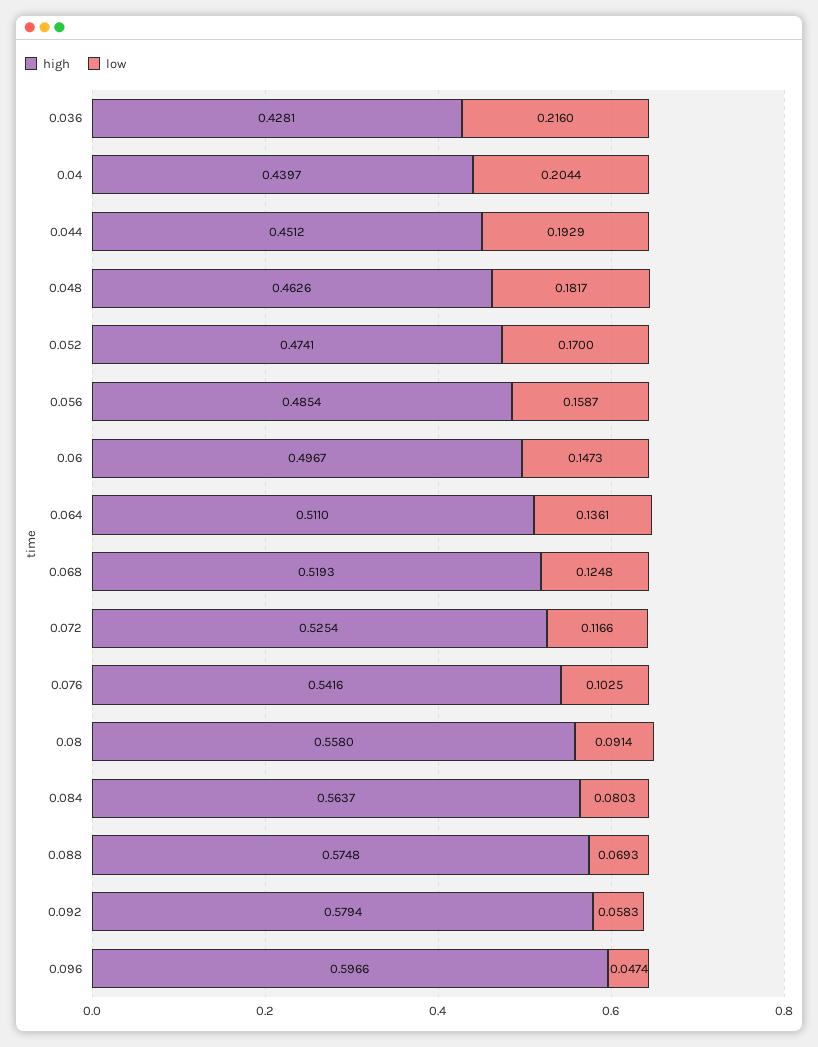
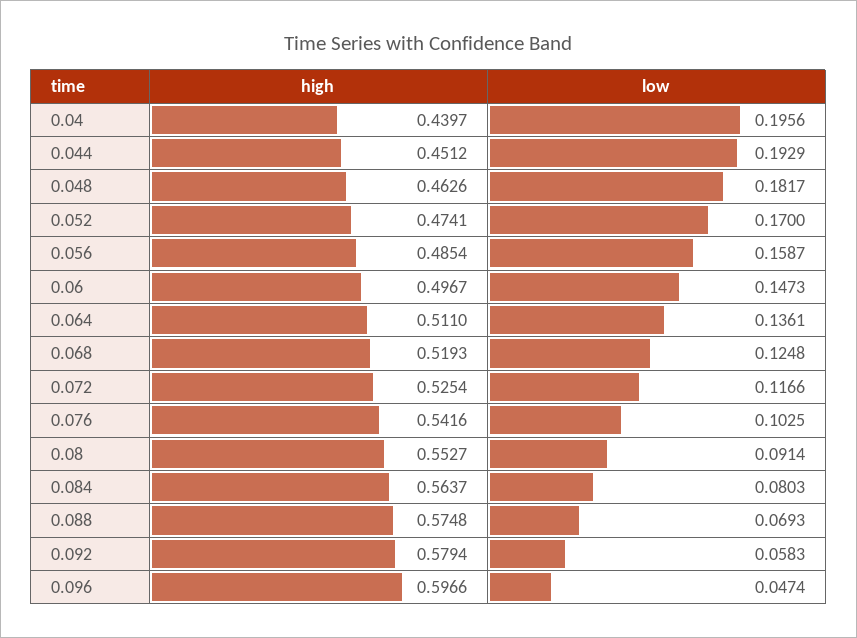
high, 0.036: 0.4281 -> none
low, 0.036: 0.216 -> none
low, 0.04: 0.2044 -> 0.1956
high, 0.08: 0.558 -> 0.5527

